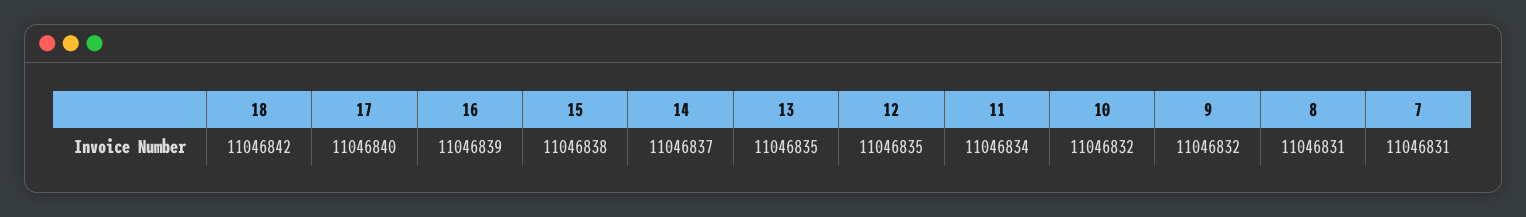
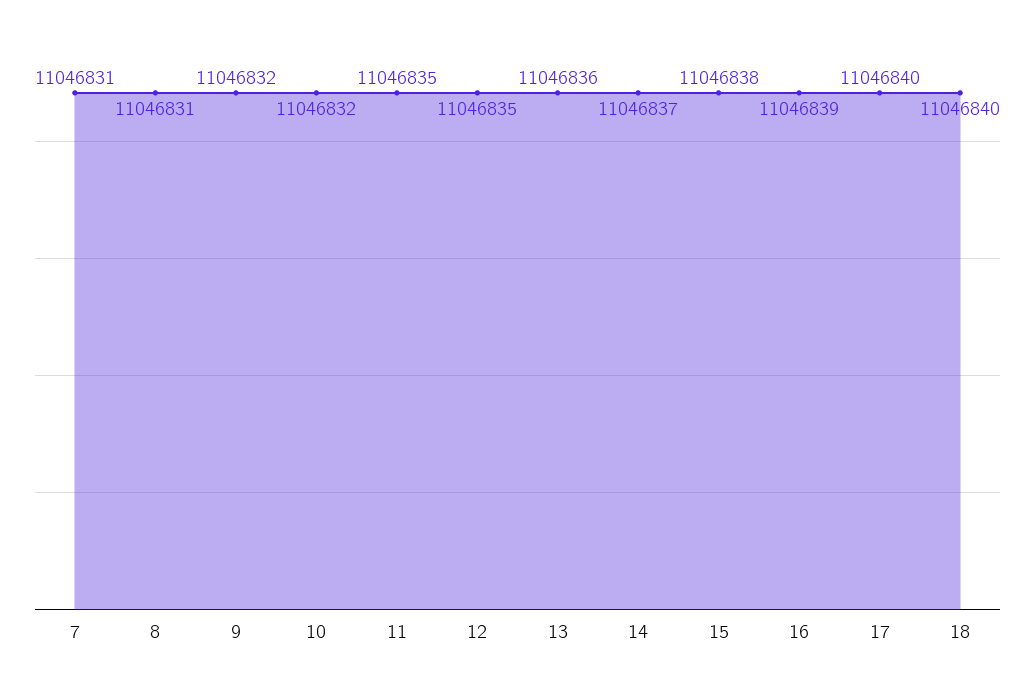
18: 11046842 -> 11046840
13: 11046835 -> 11046836
11: 11046834 -> 11046835

